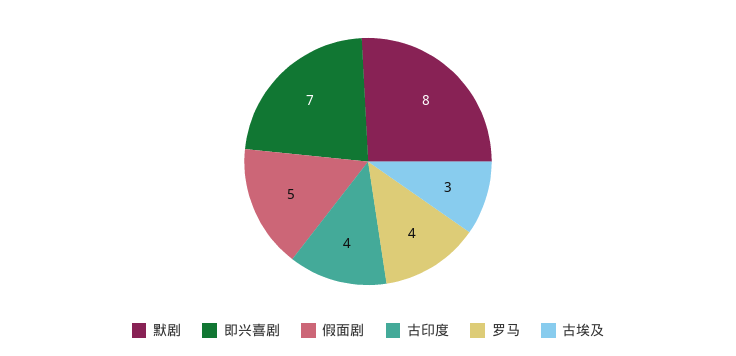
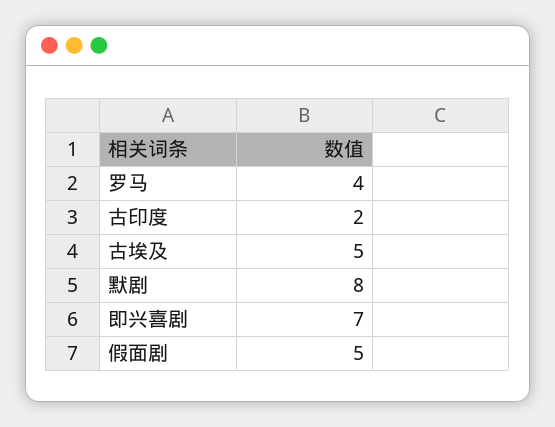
古印度: 4 -> 2
古埃及: 3 -> 5

